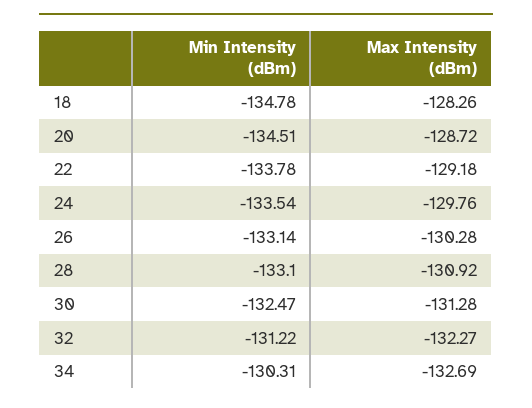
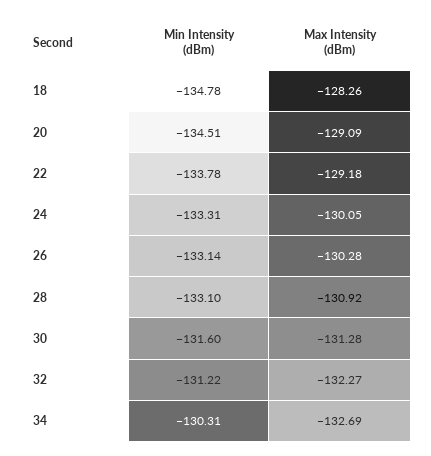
Max Intensity (dBm), 20: -128.72 -> -129.09
Min Intensity (dBm), 24: -133.54 -> -133.31
Max Intensity (dBm), 24: -129.76 -> -130.05
Min Intensity (dBm), 30: -132.47 -> -131.6

